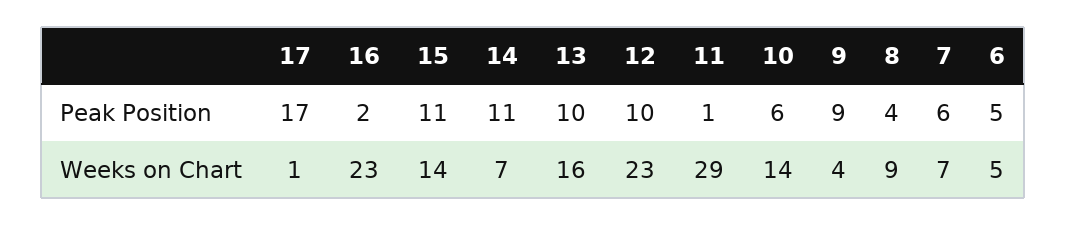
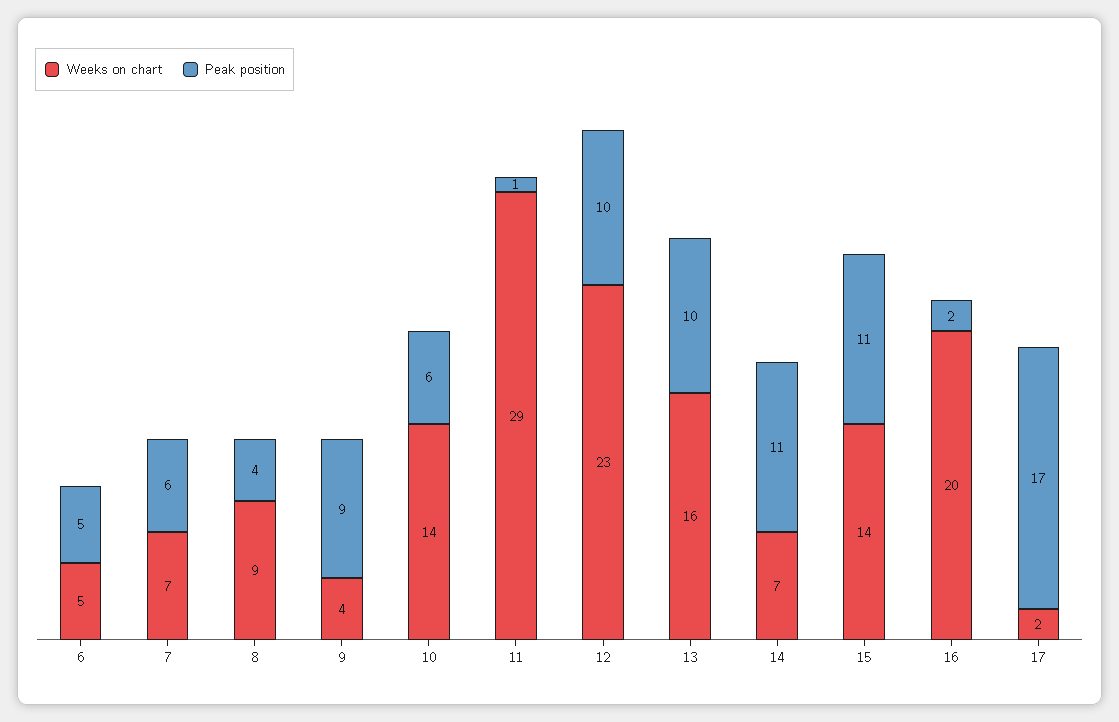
Weeks on Chart, 17: 1 -> 2
Weeks on Chart, 16: 23 -> 20

